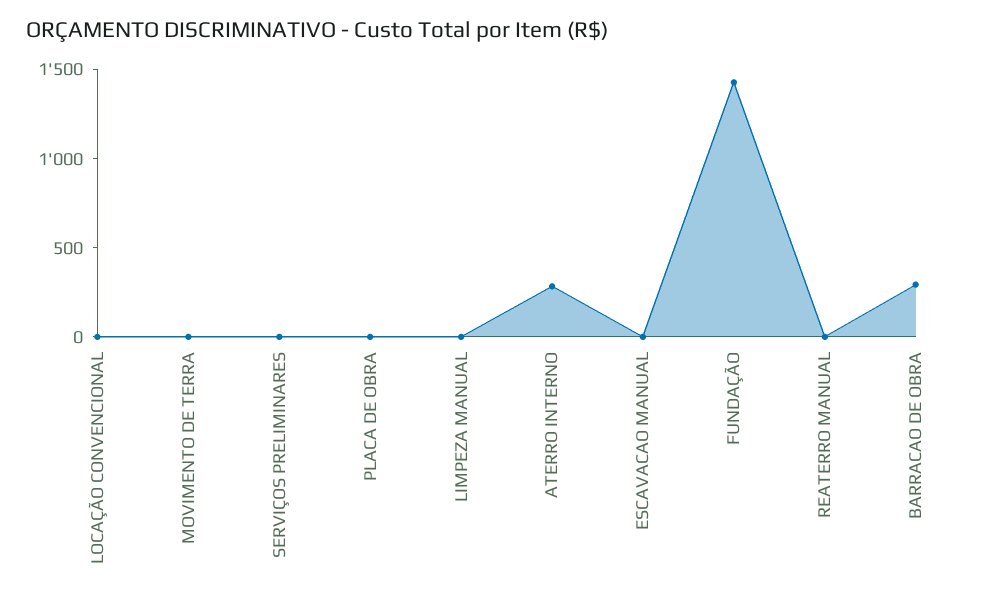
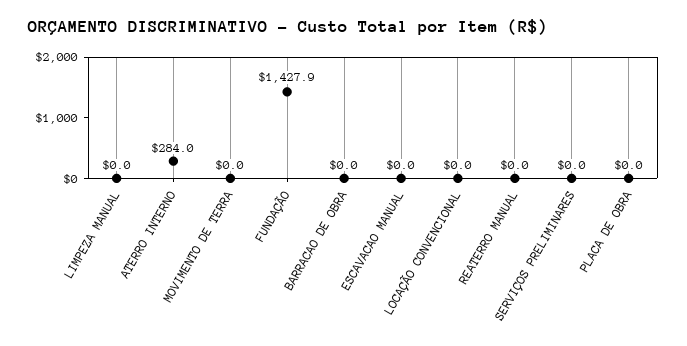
BARRACAO DE OBRA: 300 -> 0

